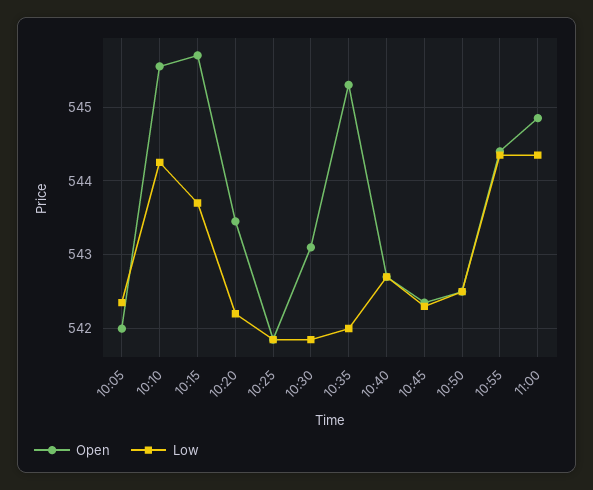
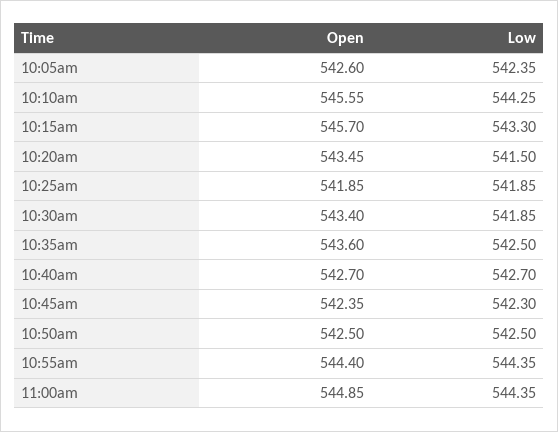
Open, 10:05: 542 -> 542.6
Low, 10:15: 543.7 -> 543.3
Low, 10:20: 542.2 -> 541.5
Open, 10:30: 543.1 -> 543.4
Open, 10:35: 545.3 -> 543.6
Low, 10:35: 542 -> 542.5

